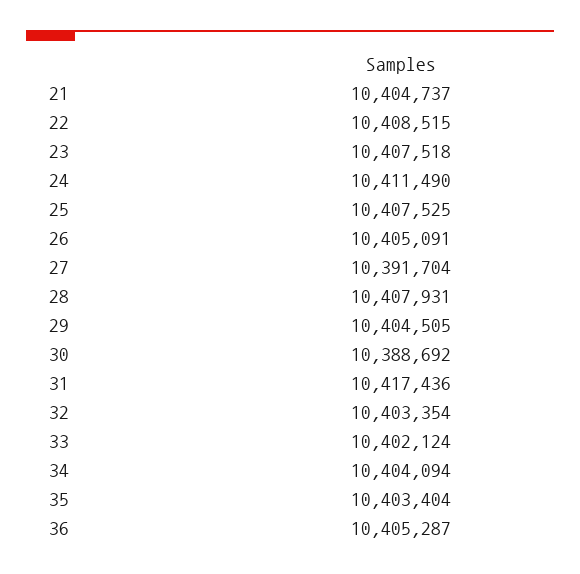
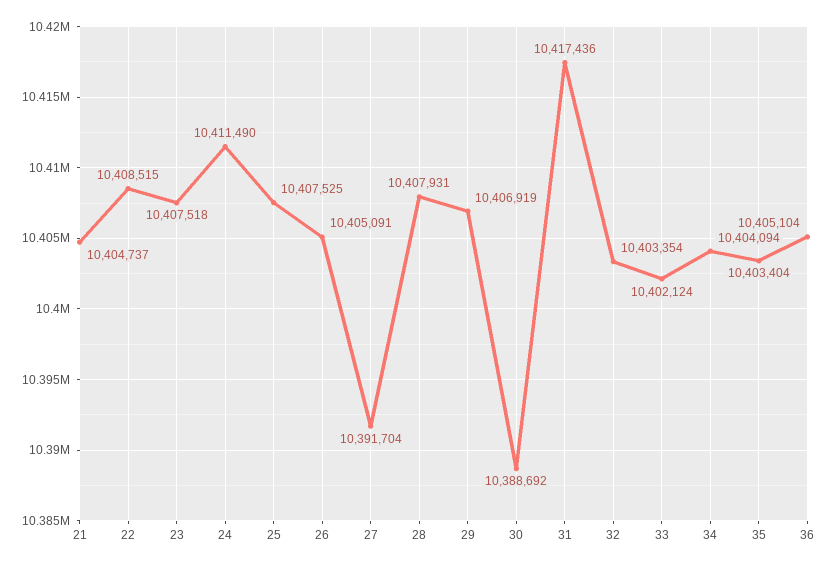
29: 10404505 -> 10406919
36: 10405287 -> 10405104

